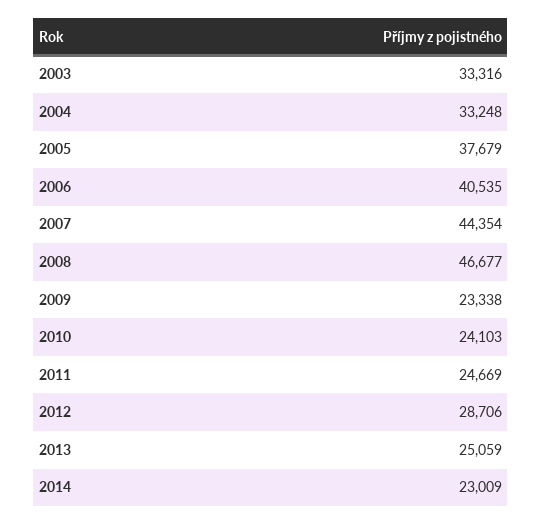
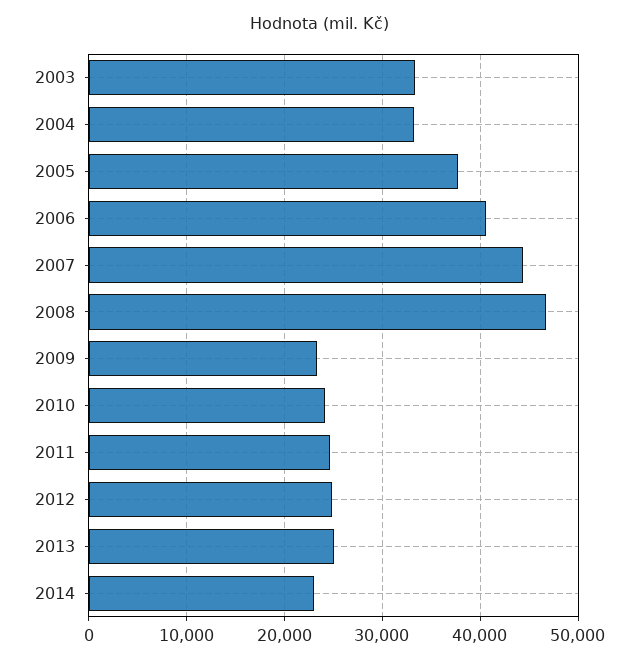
2012: 28706 -> 25000

